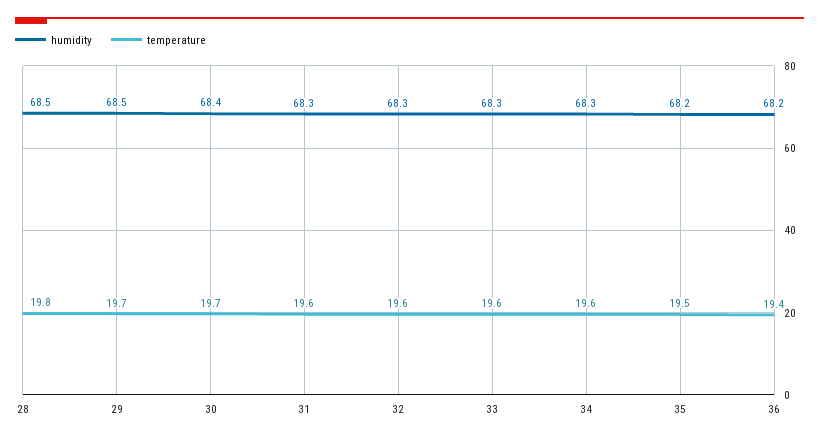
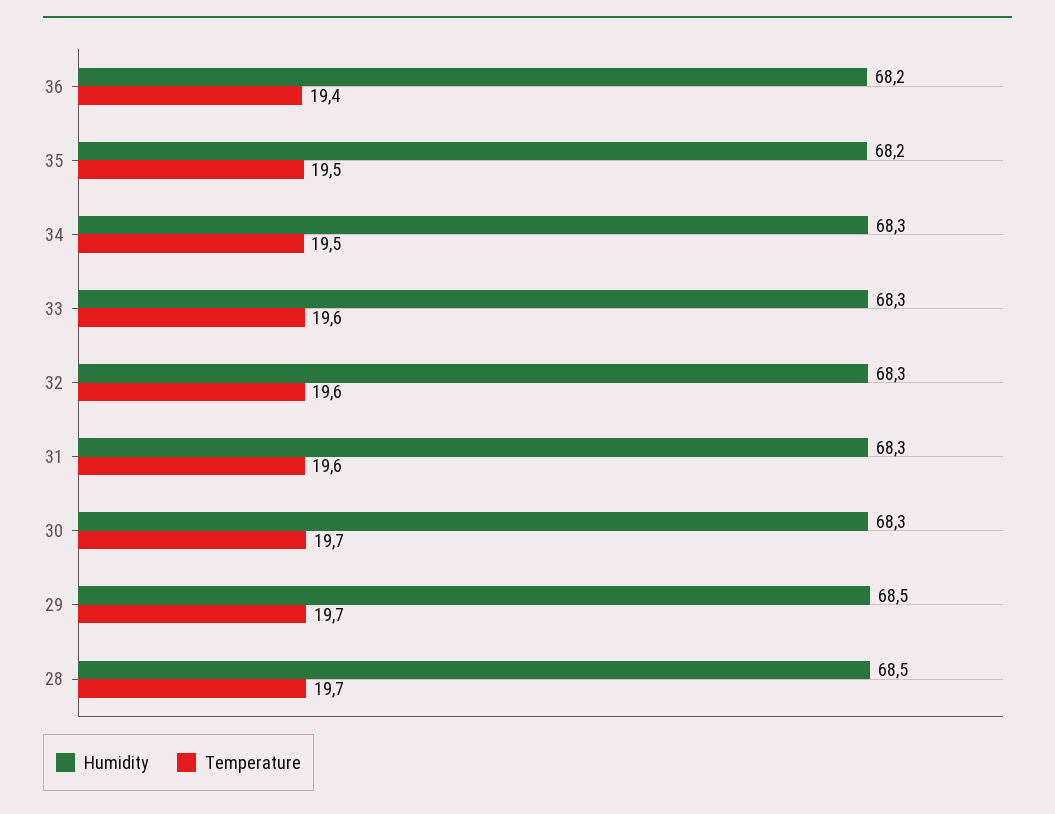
temperature, 28: 19.8 -> 19.7
humidity, 30: 68.4 -> 68.3
temperature, 34: 19.6 -> 19.5

